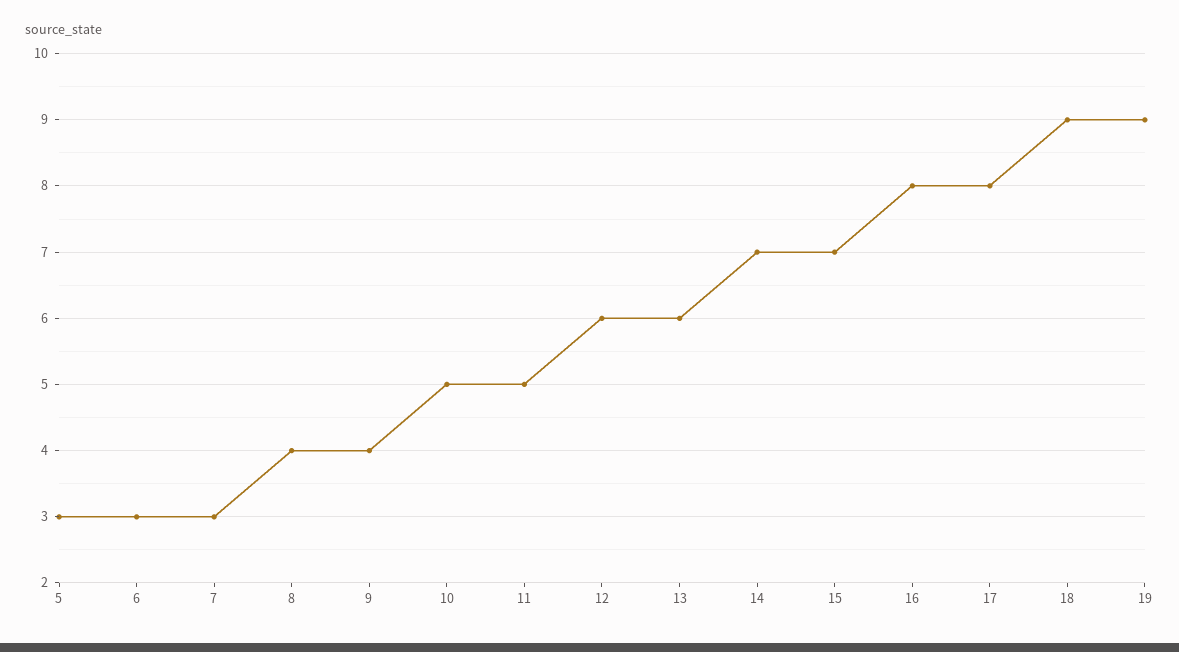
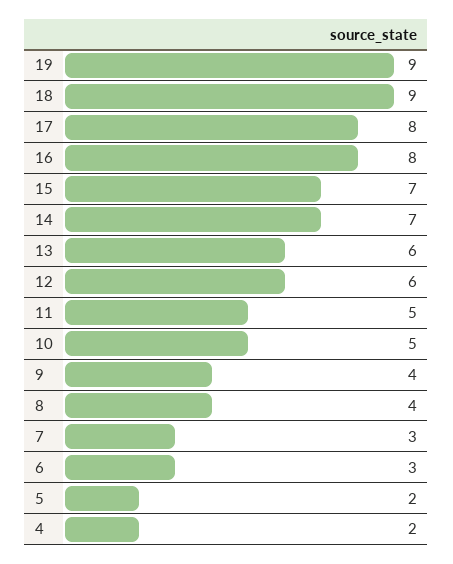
5: 3 -> 2
4: none -> 2

